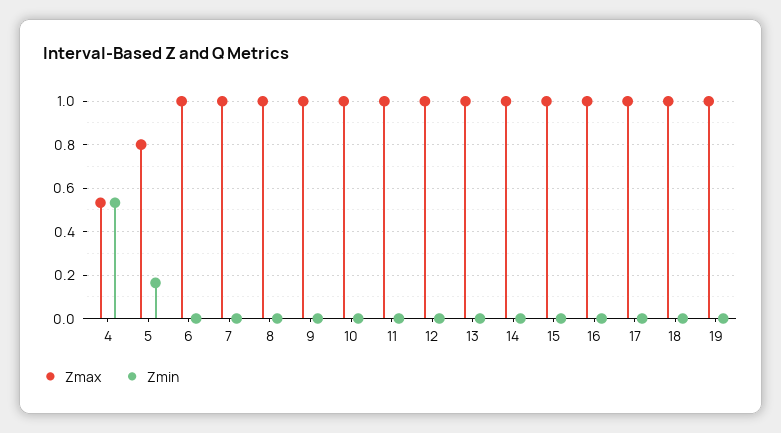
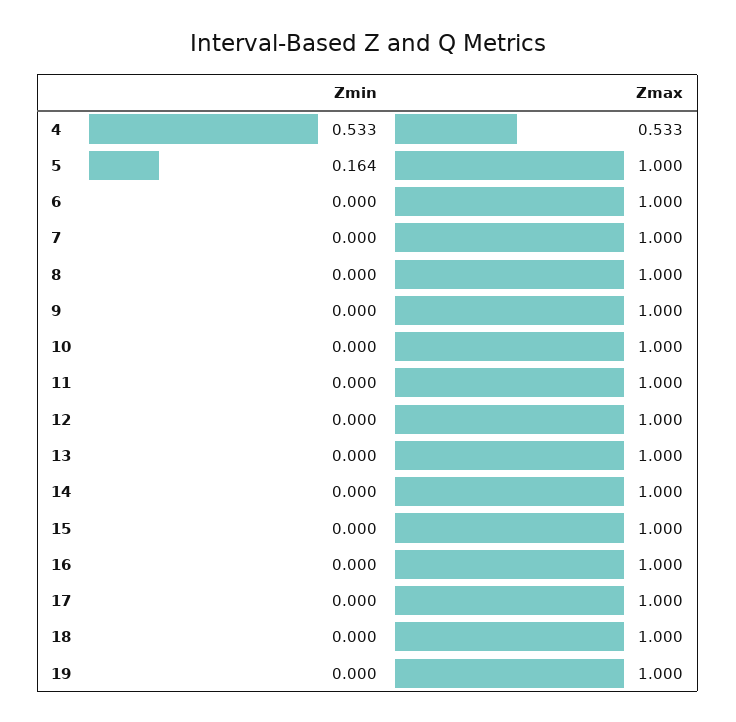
Zmax, 5: 0.8 -> 1

